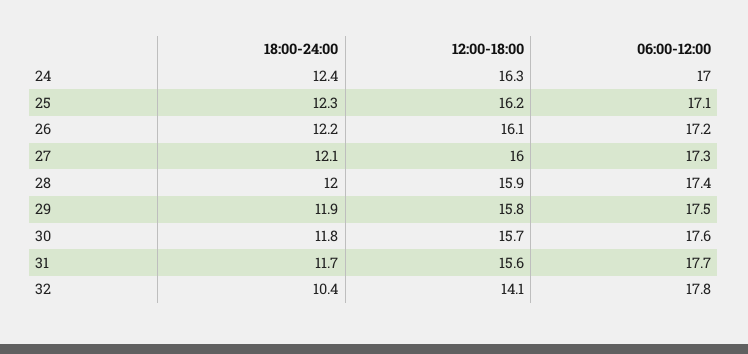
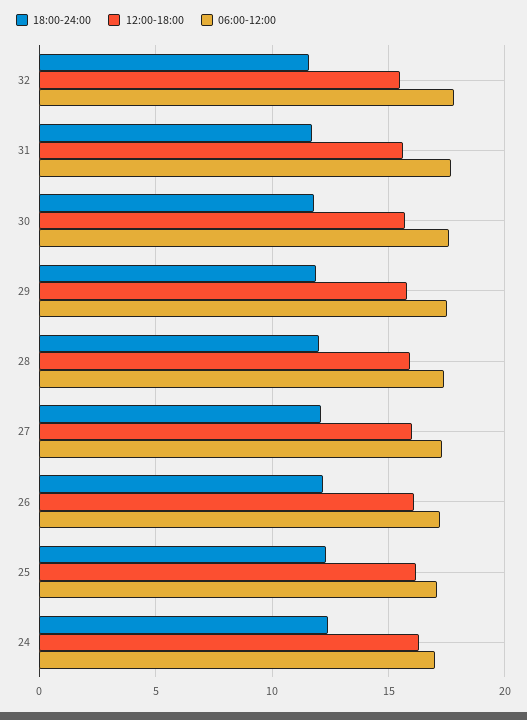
18:00-24:00, 32: 10.4 -> 11.5
12:00-18:00, 32: 14.1 -> 15.5

